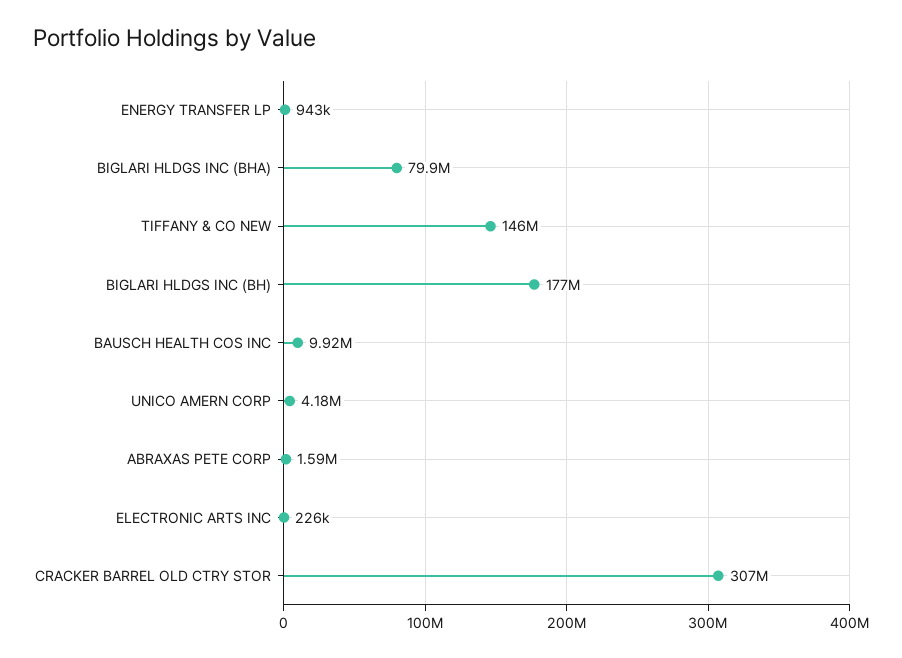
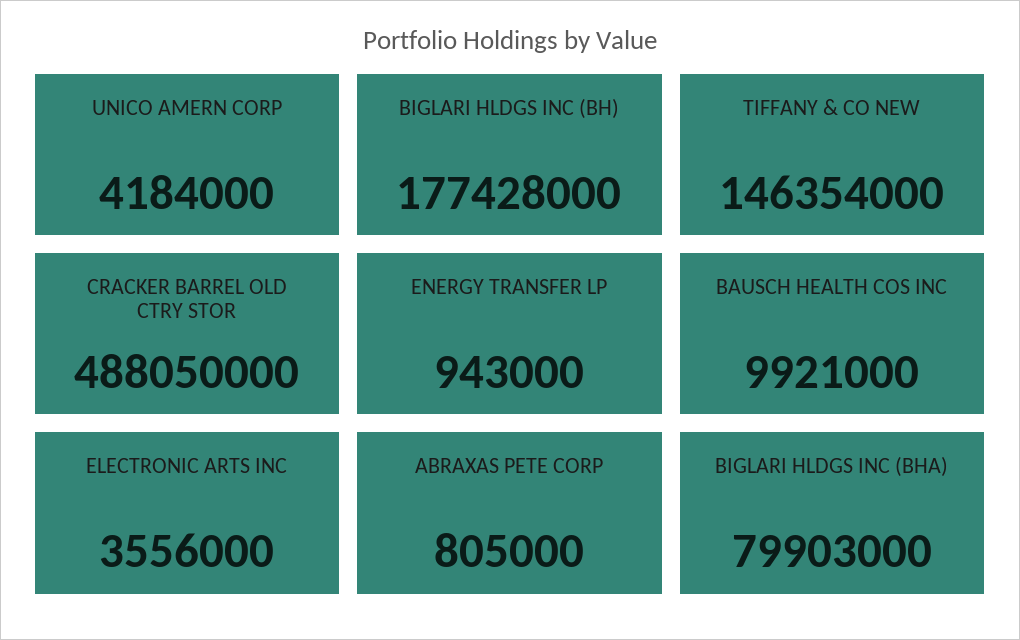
ABRAXAS PETE CORP: 1590000 -> 805000
ELECTRONIC ARTS INC: 226000 -> 3556000
CRACKER BARREL OLD CTRY STOR: 307000000 -> 488050000

